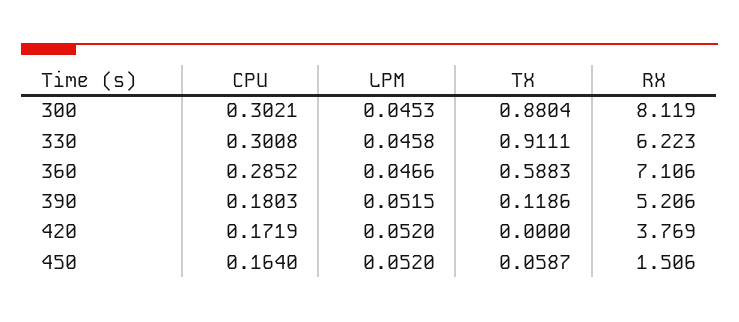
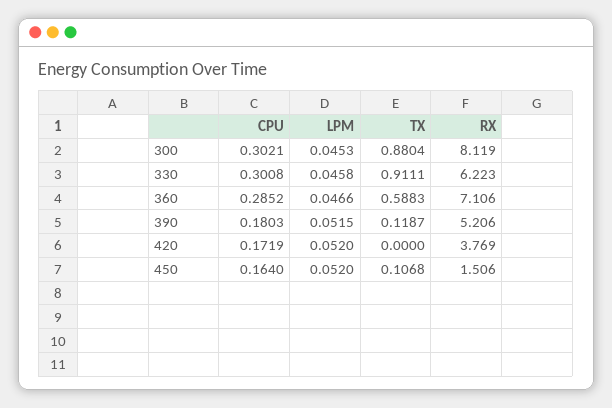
TX, 390: 0.1186 -> 0.1187
TX, 450: 0.0587 -> 0.1068

